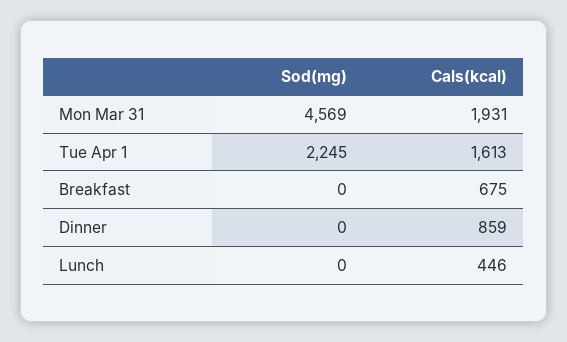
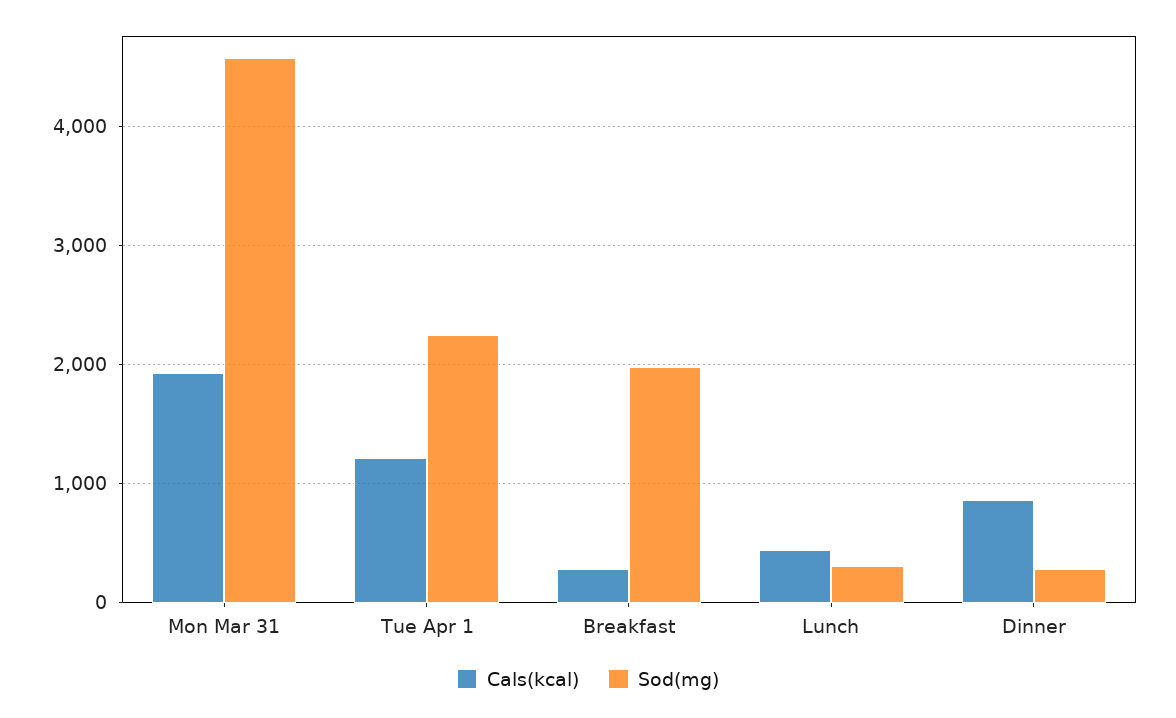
Cals(kcal), Tue Apr 1: 1613 -> 1200
Sod(mg), Breakfast: 0 -> 2000
Cals(kcal), Breakfast: 675 -> 300
Sod(mg), Dinner: 0 -> 300
Sod(mg), Lunch: 0 -> 300

